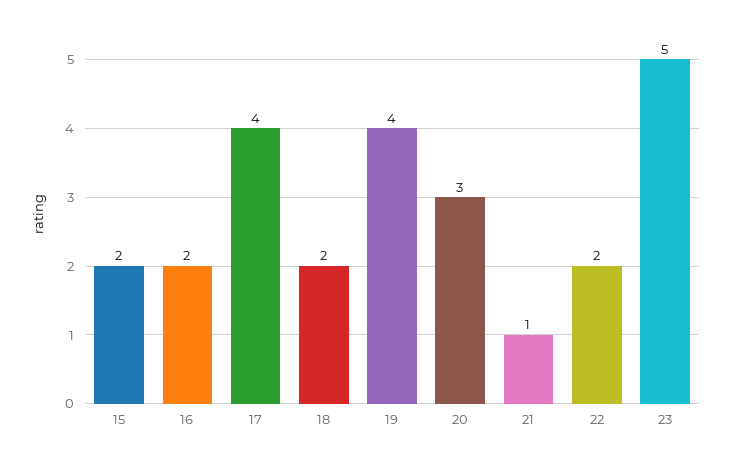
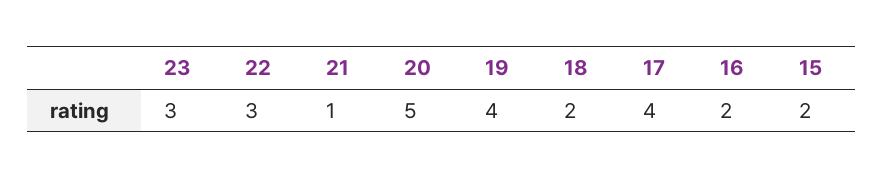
20: 3 -> 5
22: 2 -> 3
23: 5 -> 3

